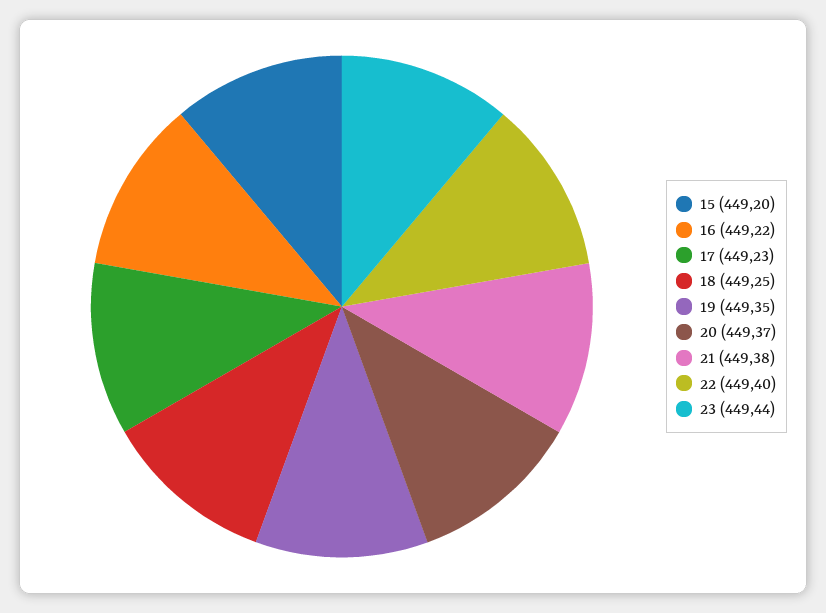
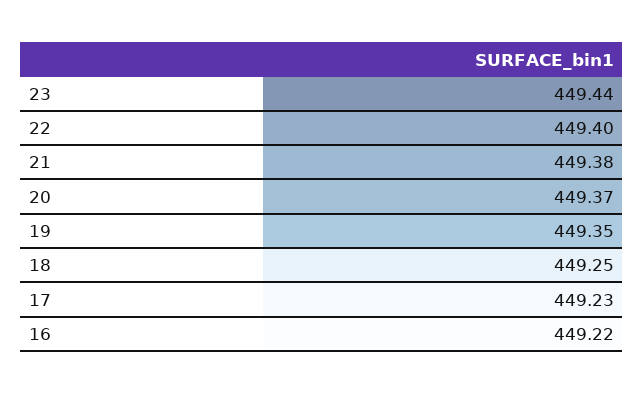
15: 449.2 -> none

